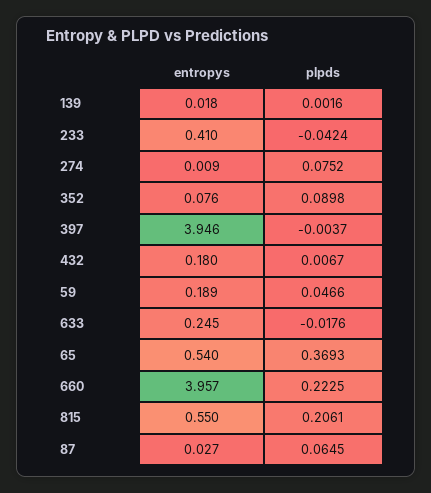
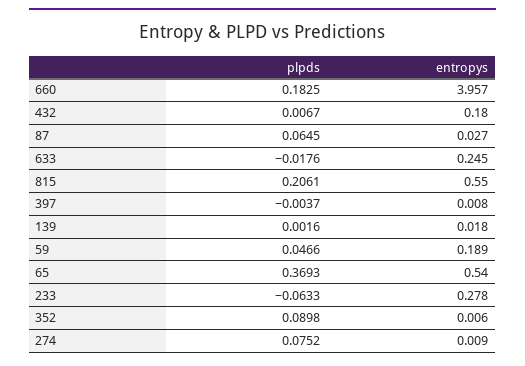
entropys, 233: 0.41 -> 0.278
plpds, 233: -0.0424 -> -0.0633
entropys, 352: 0.076 -> 0.006
entropys, 397: 3.946 -> 0.008
plpds, 660: 0.2225 -> 0.1825

